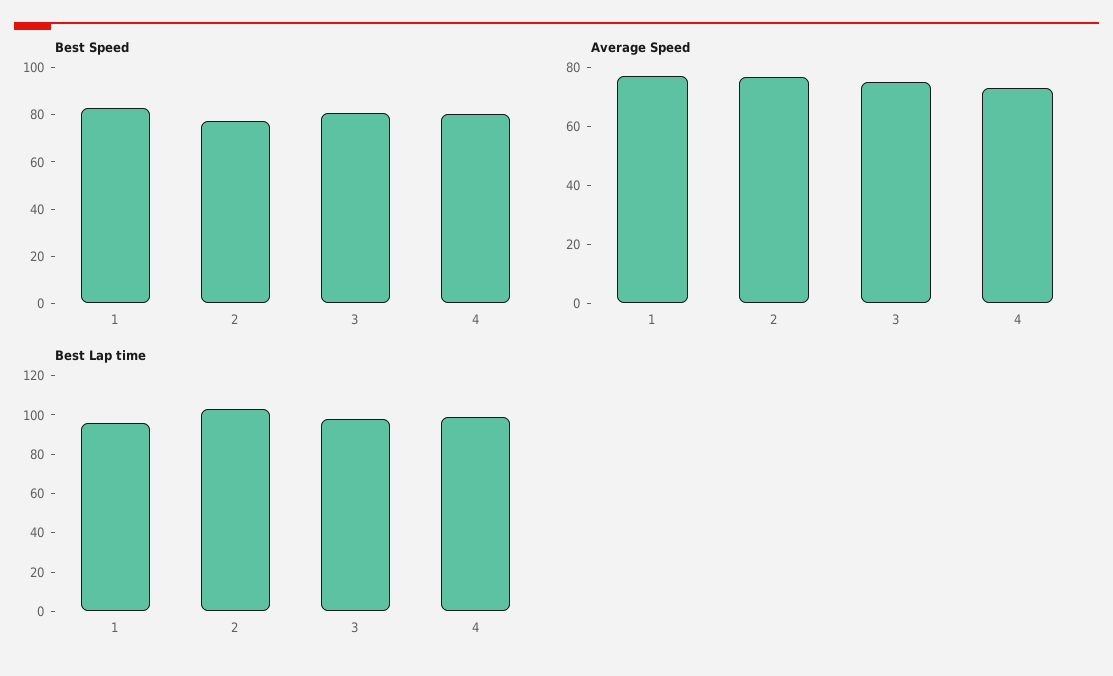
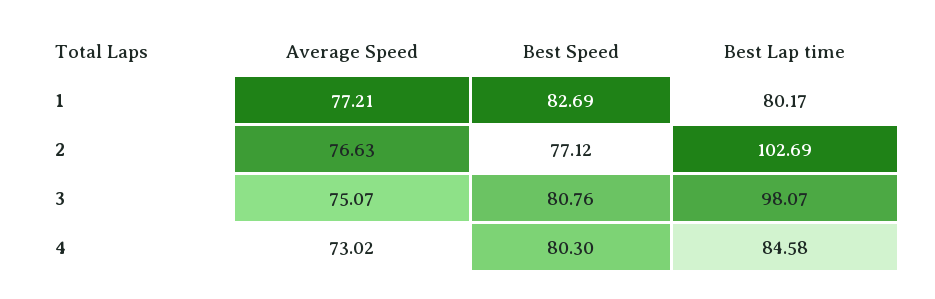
Best Lap time, 1: 95 -> 80.17
Best Lap time, 4: 100 -> 84.58

